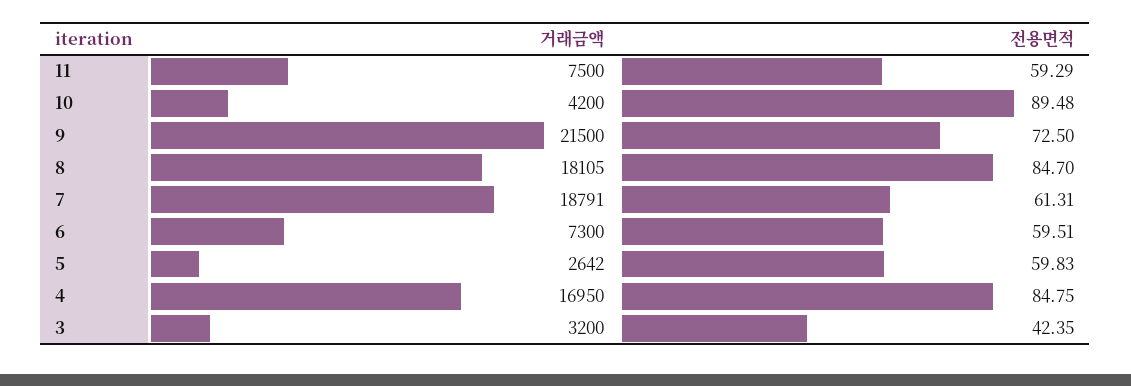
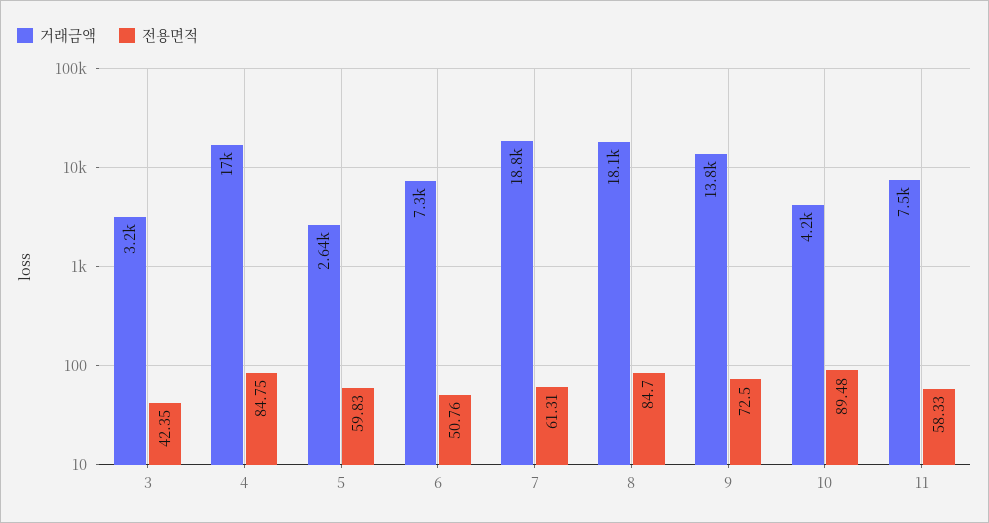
전용면적, 11: 59.29 -> 58.33
거래금액, 9: 21500 -> 13800
전용면적, 6: 59.51 -> 50.76

